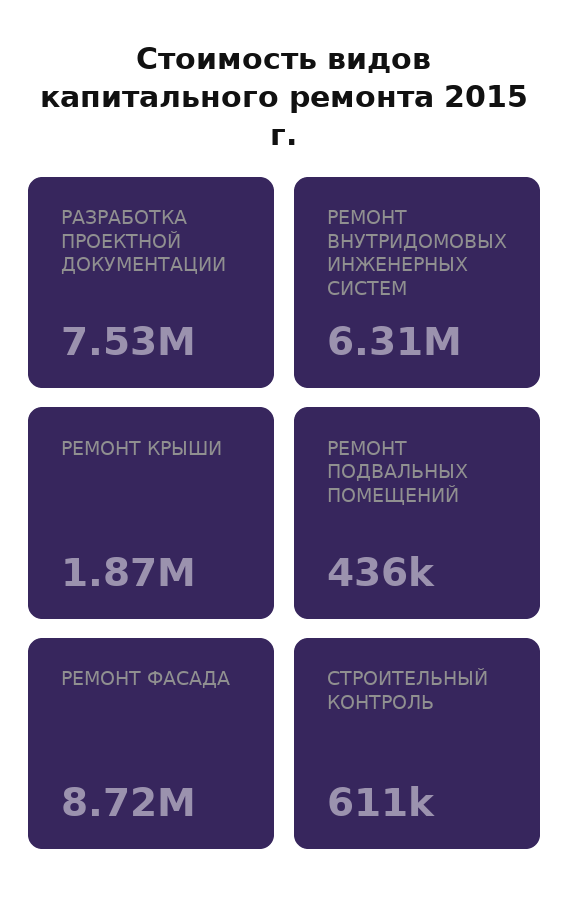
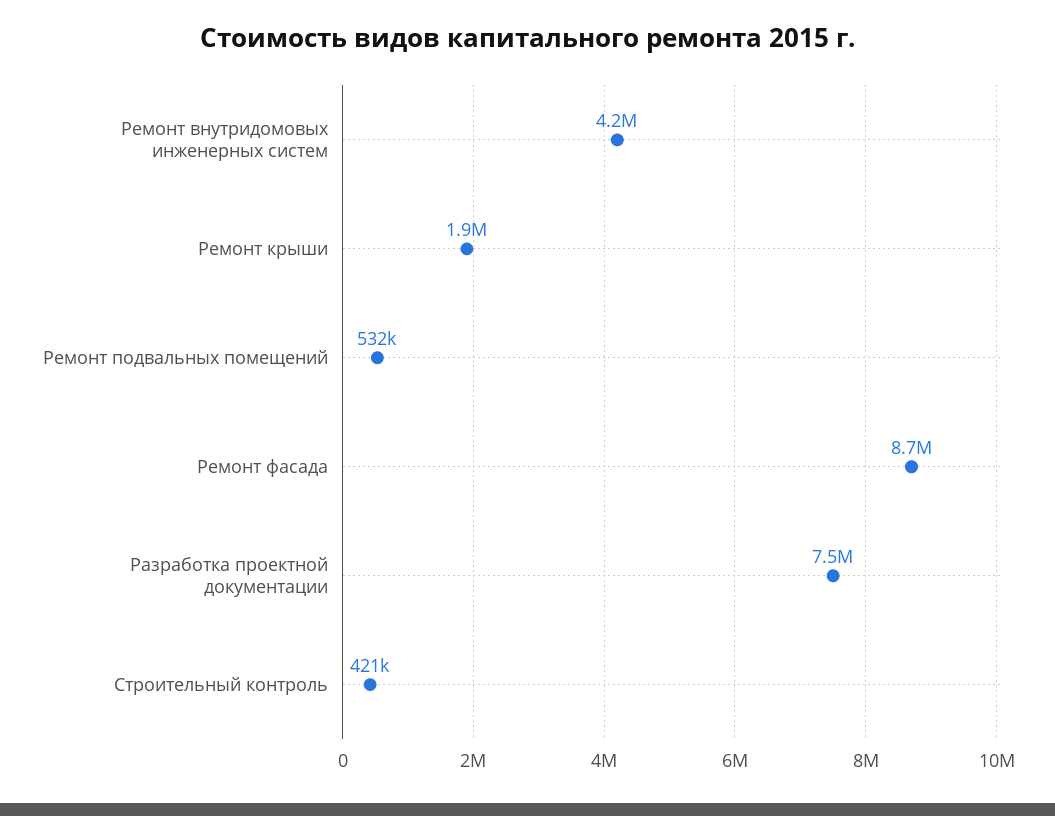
РЕМОНТ ВНУТРИДОМОВЫХ ИНЖЕНЕРНЫХ СИСТЕМ: 6310000 -> 4200000
РЕМОНТ ПОДВАЛЬНЫХ ПОМЕЩЕНИЙ: 436000 -> 532000
СТРОИТЕЛЬНЫЙ КОНТРОЛЬ: 611000 -> 421000

